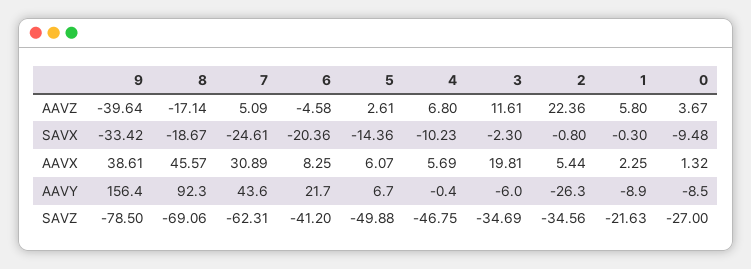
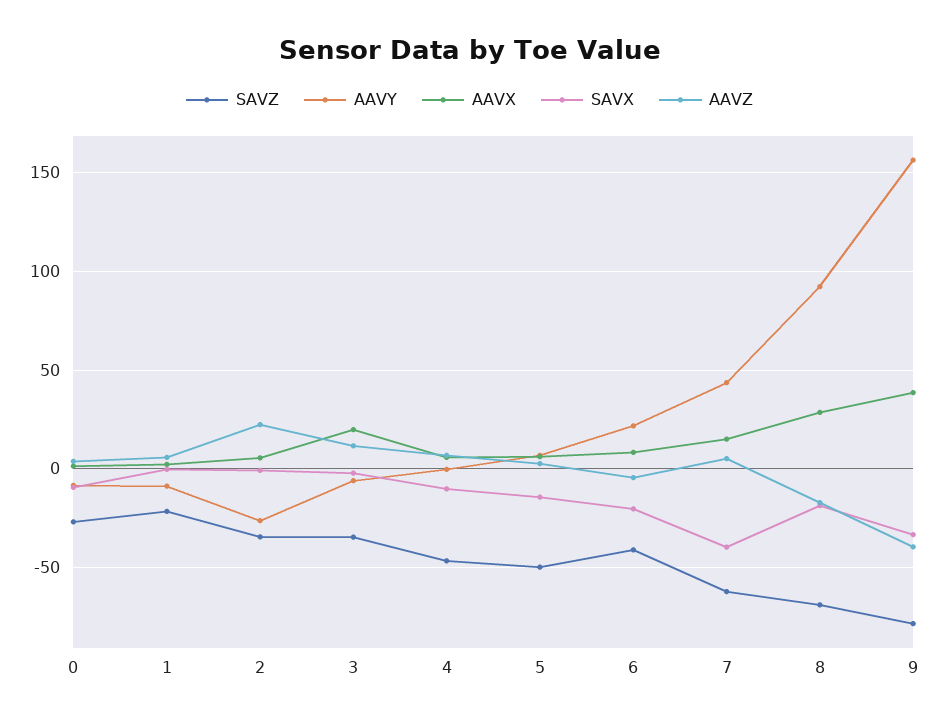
SAVX, 7: -24.61 -> -40
AAVX, 8: 45.57 -> 30
AAVX, 7: 30.89 -> 15

